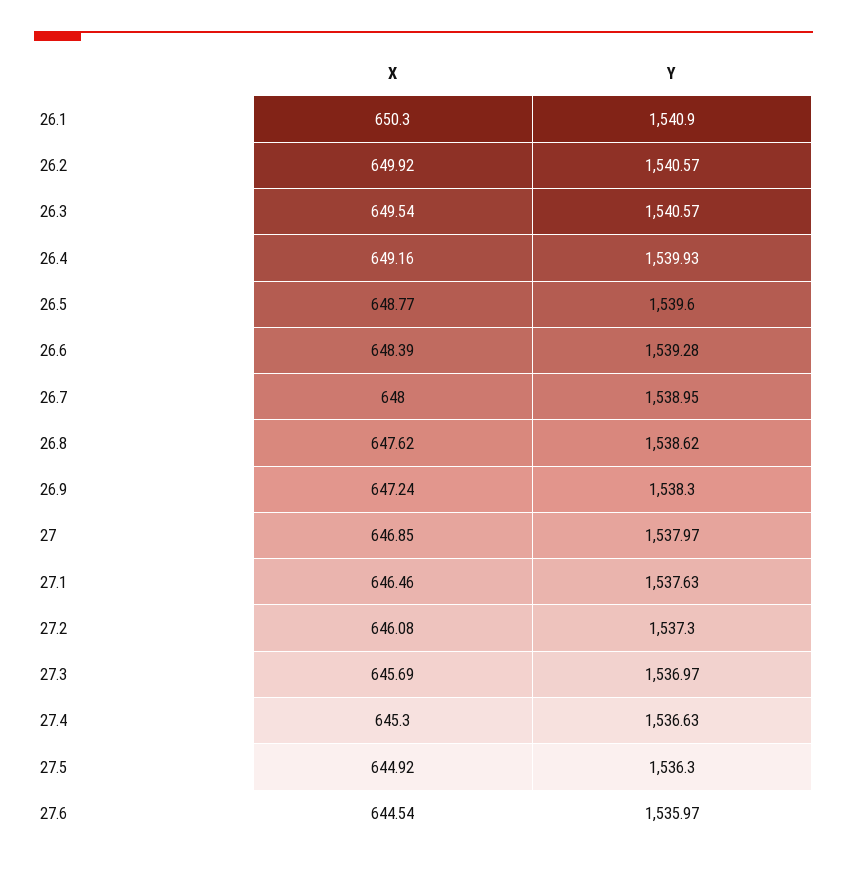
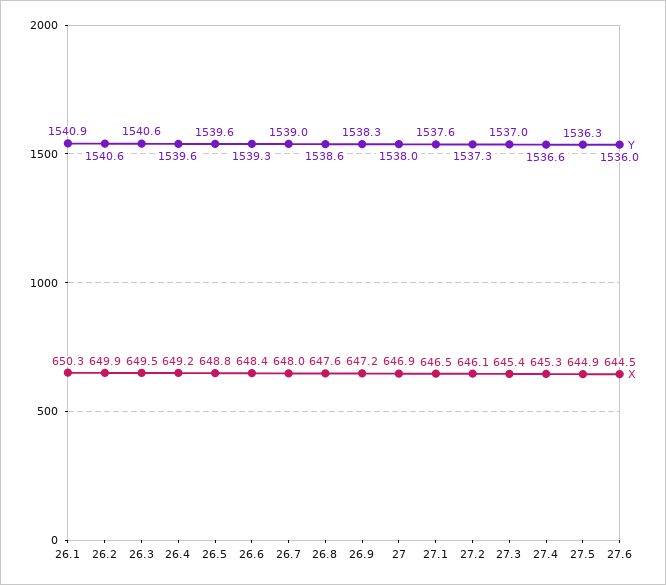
Y, 26.4: 1539.93 -> 1539.6
X, 27.3: 645.69 -> 645.4

